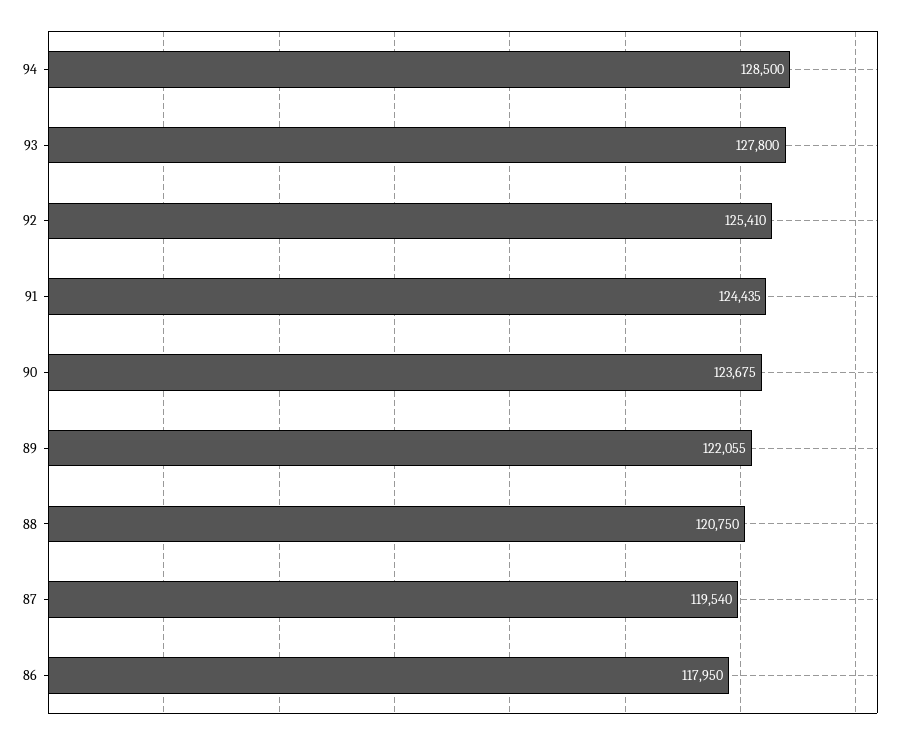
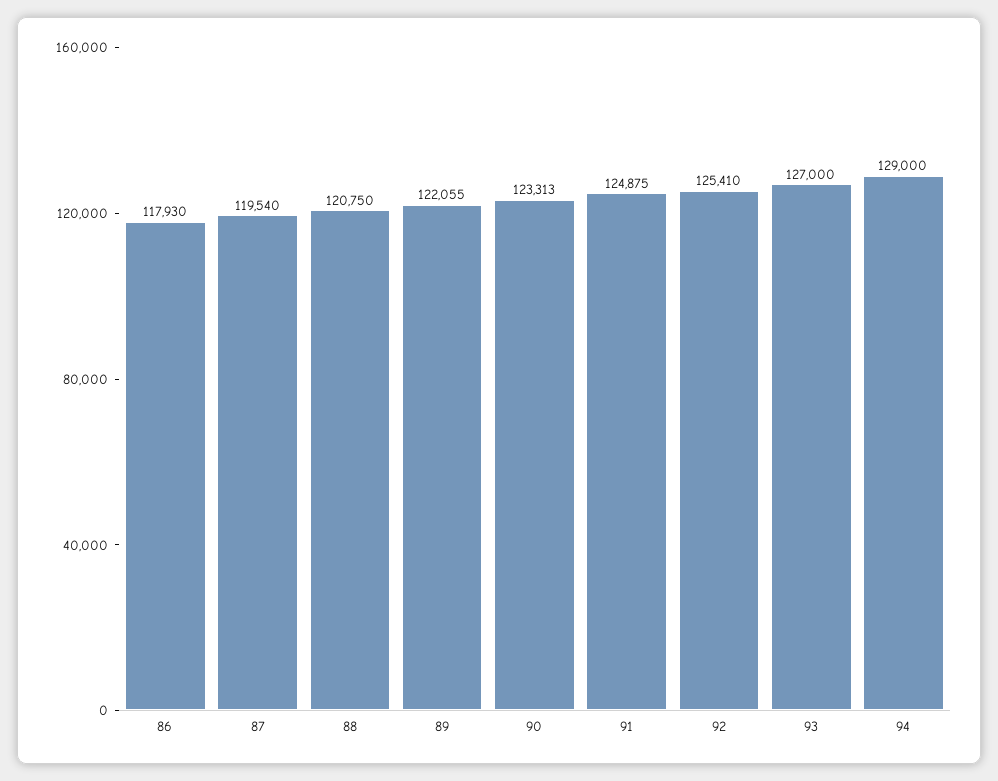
94: 128500 -> 129000
93: 127800 -> 127000
91: 124435 -> 124875
90: 123675 -> 123313
86: 117950 -> 117930

